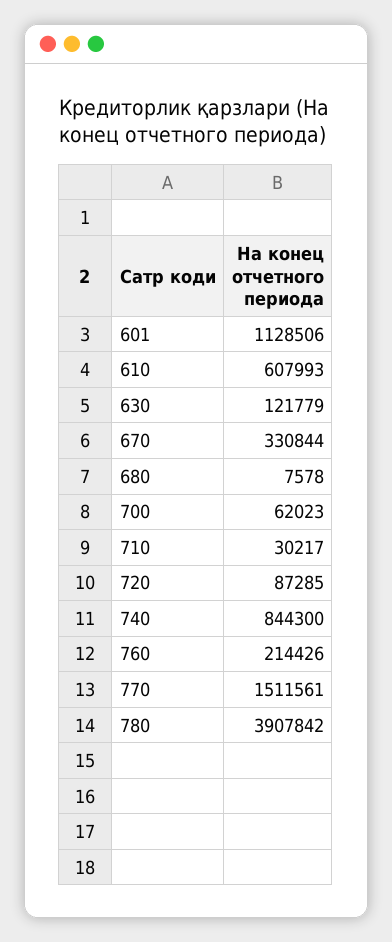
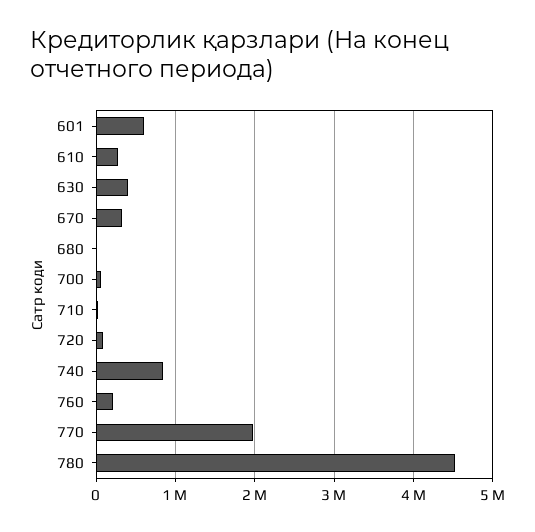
601: 1128506 -> 600000
610: 607993 -> 300000
630: 121779 -> 400000
770: 1511561 -> 2000000
780: 3907842 -> 4500000

